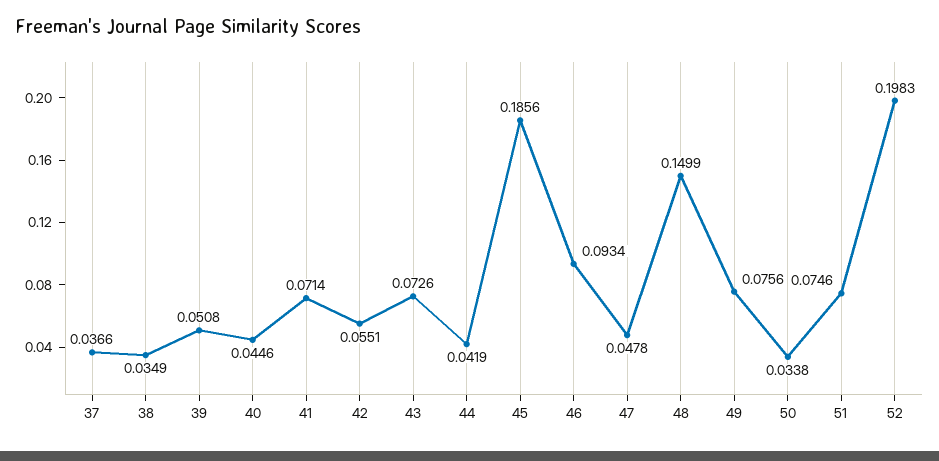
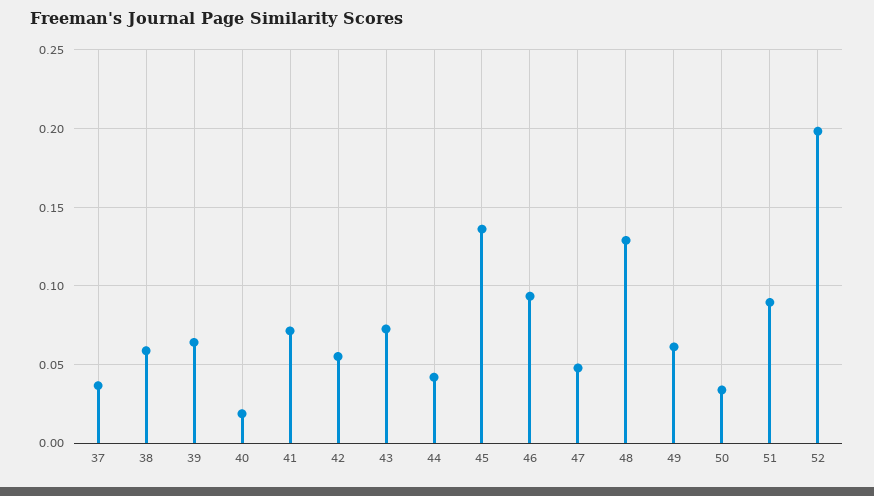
38: 0.0349 -> 0.06
39: 0.0508 -> 0.065
40: 0.0446 -> 0.02
45: 0.1856 -> 0.135
48: 0.1499 -> 0.13
49: 0.0756 -> 0.06
51: 0.0746 -> 0.09

